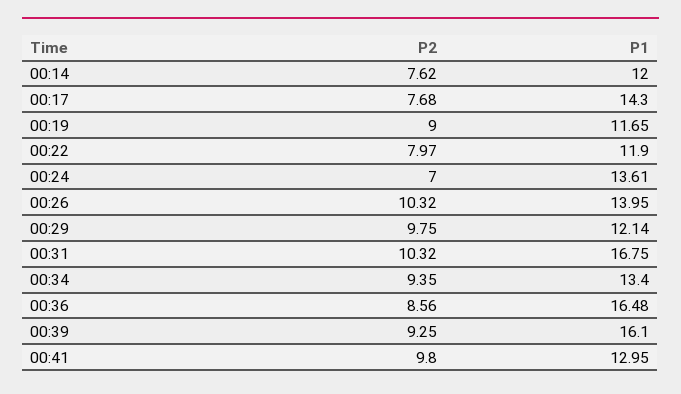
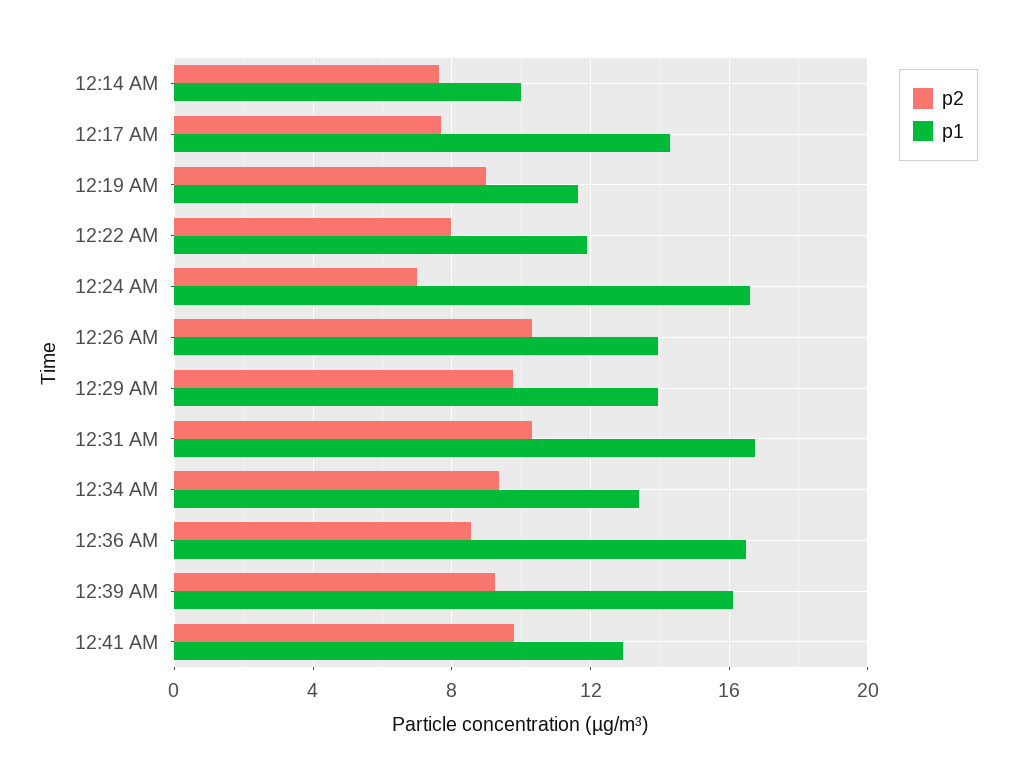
P1, 00:14: 12 -> 10
P1, 00:24: 13.61 -> 16.5
P1, 00:29: 12.14 -> 14

